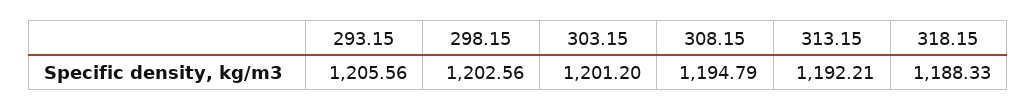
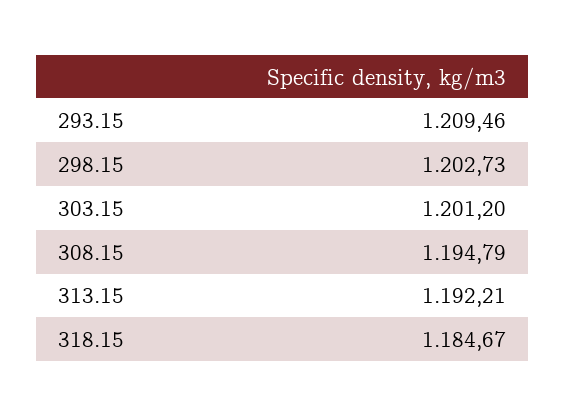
293.15: 1205.56 -> 1209.46
298.15: 1202.56 -> 1202.73
318.15: 1188.33 -> 1184.67

